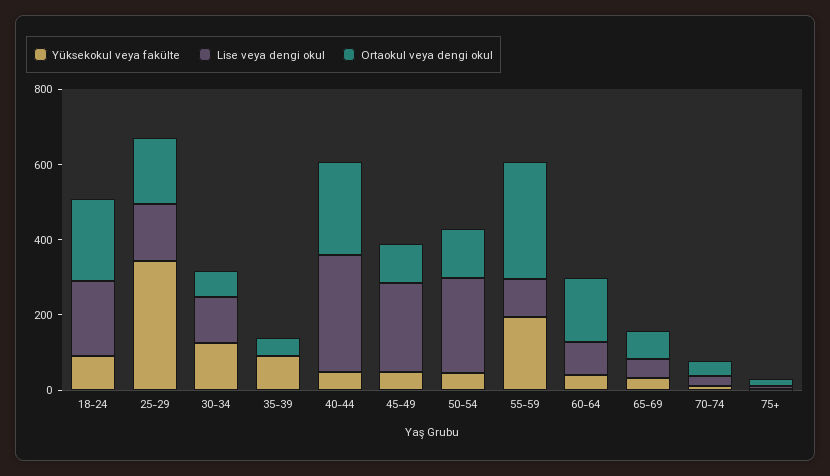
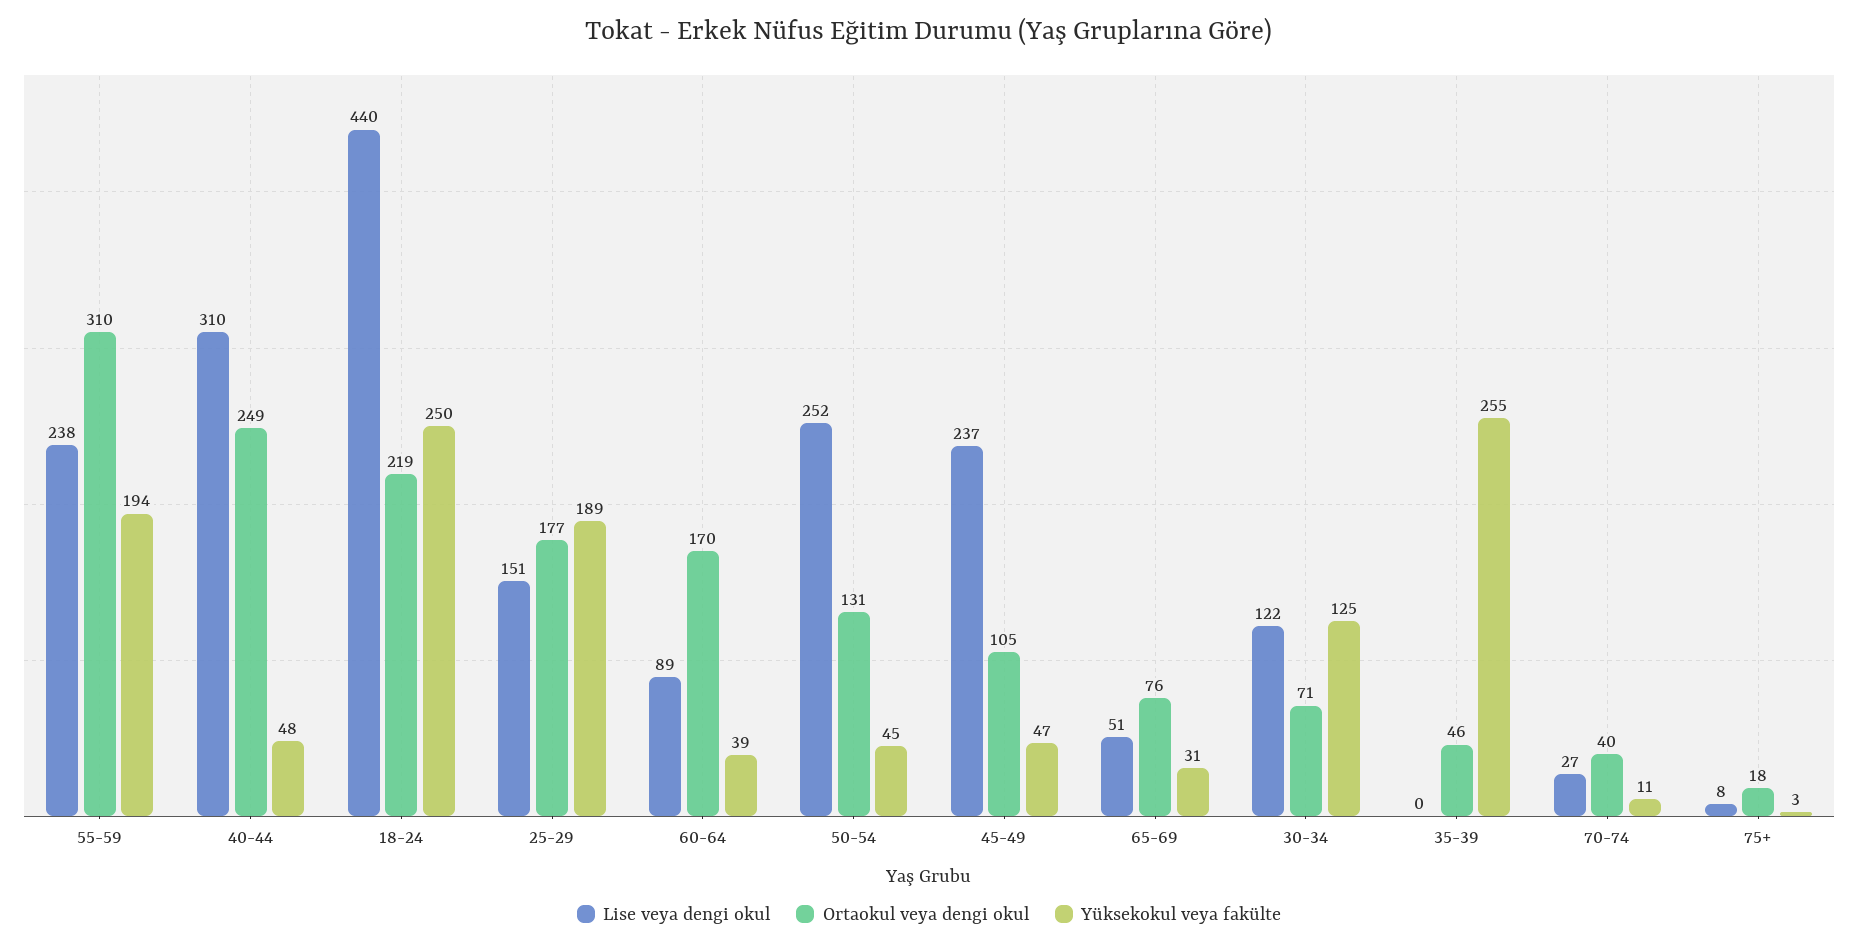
Yüksekokul veya fakülte, 18-24: 100 -> 250
Lise veya dengi okul, 18-24: 200 -> 440
Yüksekokul veya fakülte, 25-29: 350 -> 189
Yüksekokul veya fakülte, 35-39: 100 -> 255
Lise veya dengi okul, 55-59: 100 -> 238

